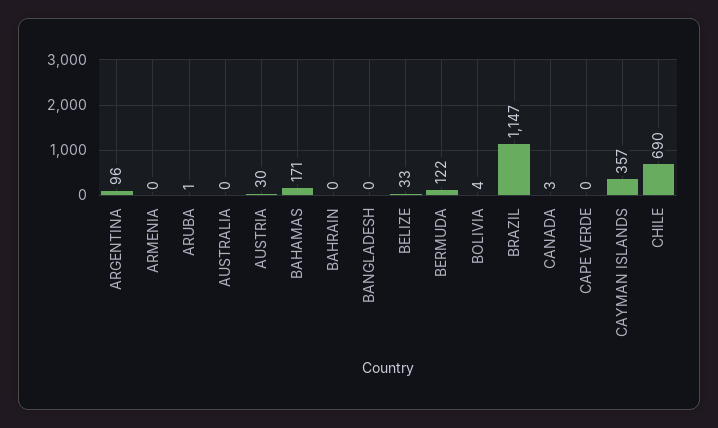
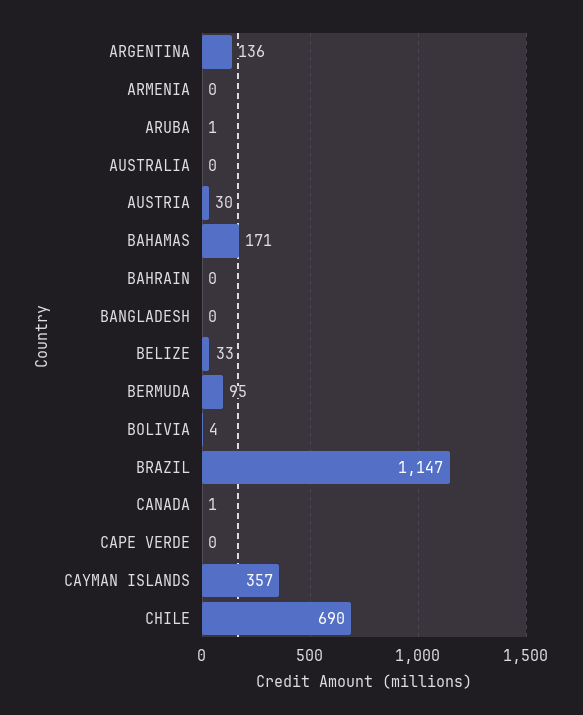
ARGENTINA: 96 -> 136
BERMUDA: 122 -> 95
CANADA: 3 -> 1

